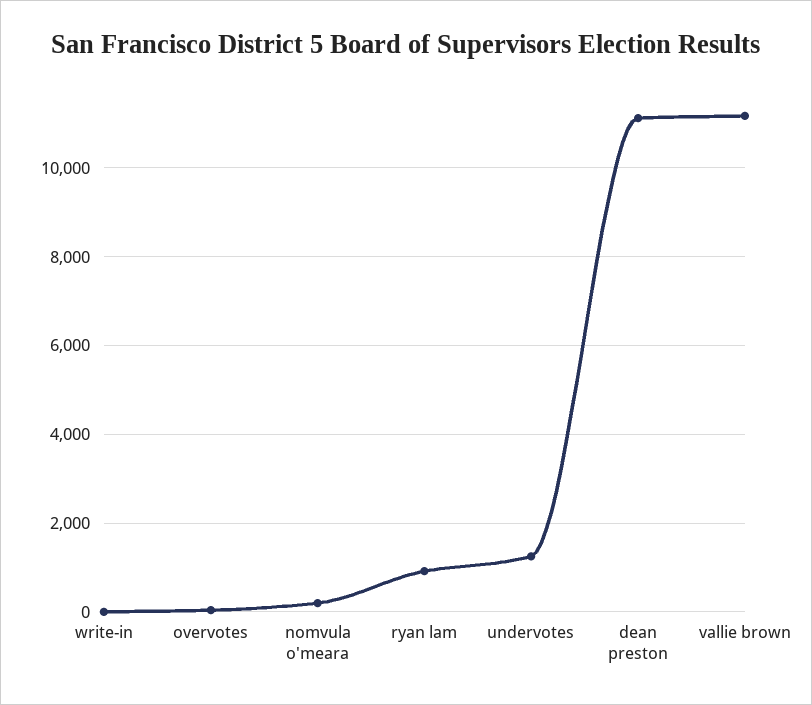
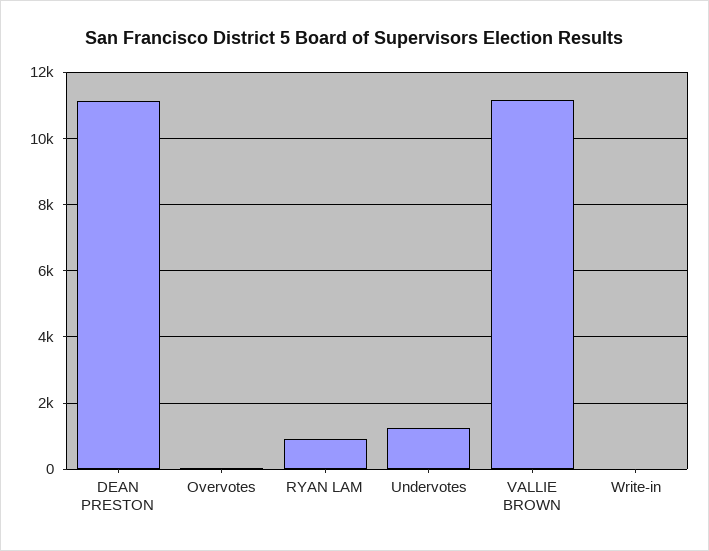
nomvula o'meara: 200 -> none

